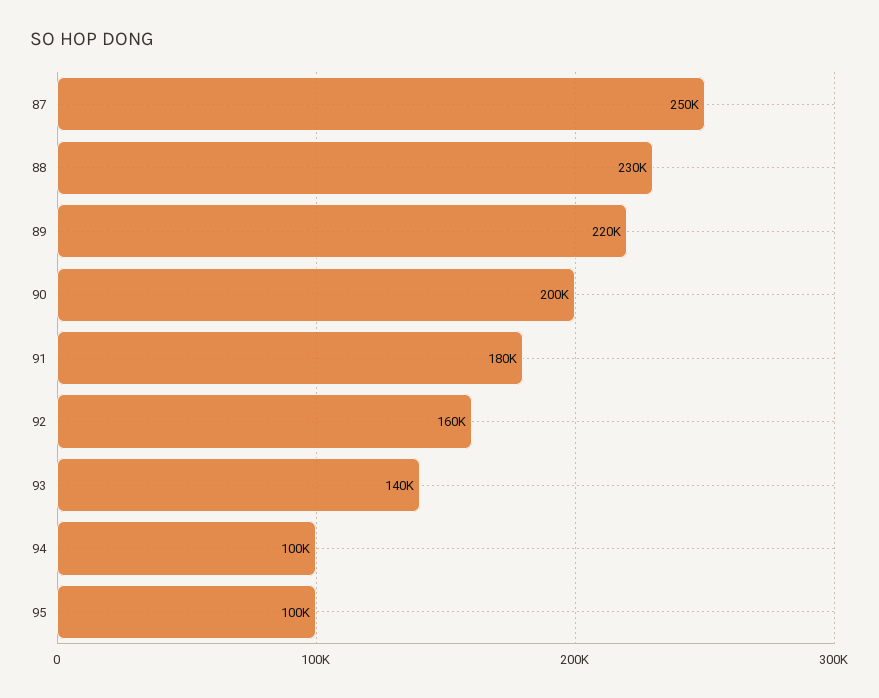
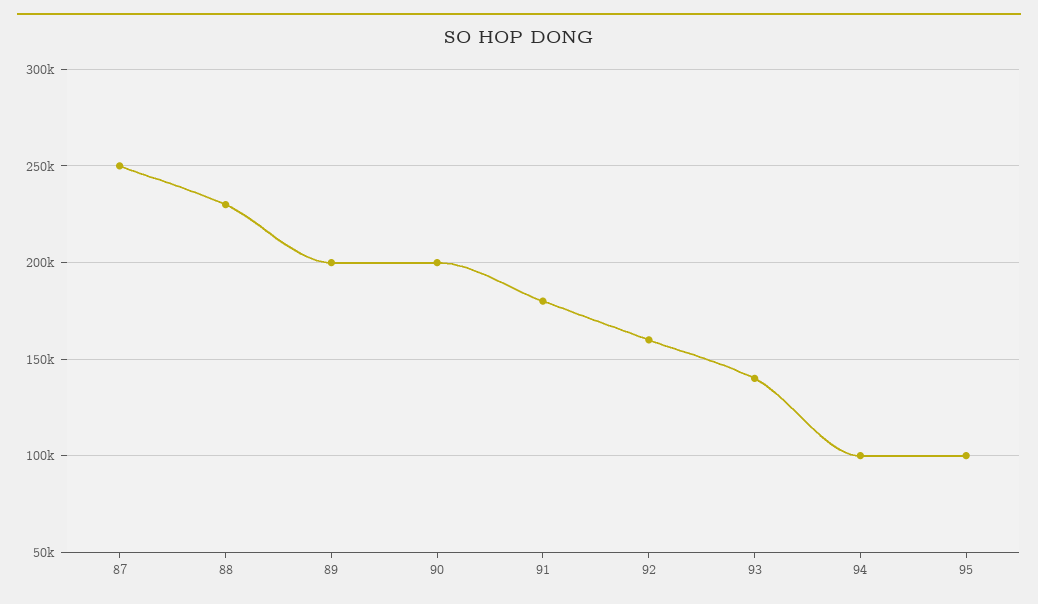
89: 220000 -> 200000

